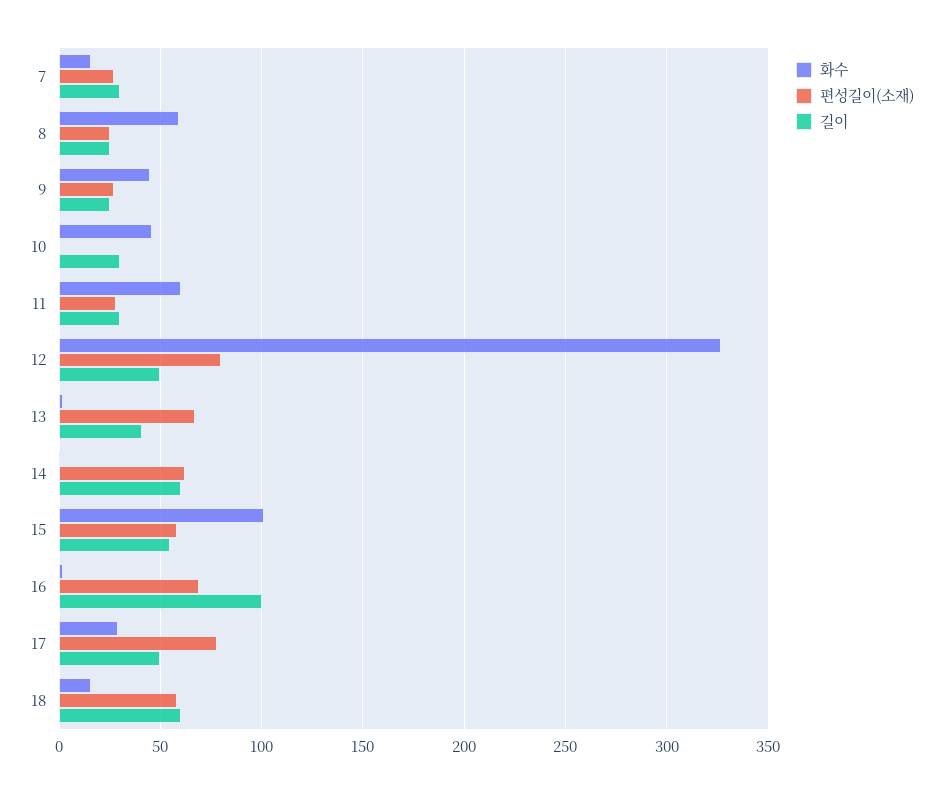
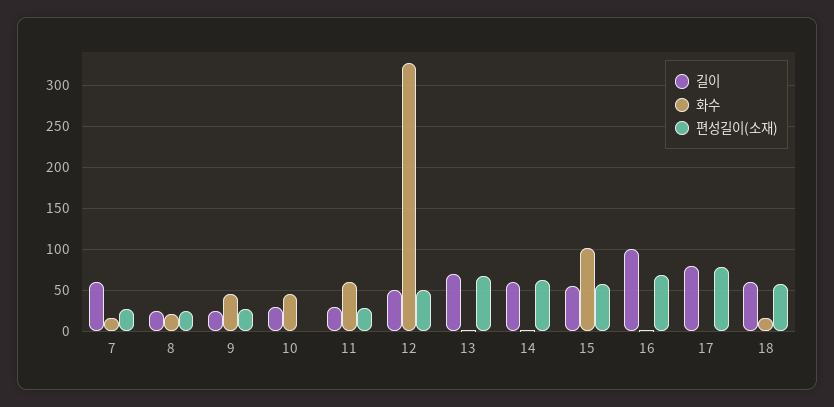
길이, 7: 30 -> 60
화수, 8: 60 -> 20
편성길이(소재), 12: 80 -> 50
길이, 13: 40 -> 70
화수, 17: 30 -> 0
길이, 17: 50 -> 80

